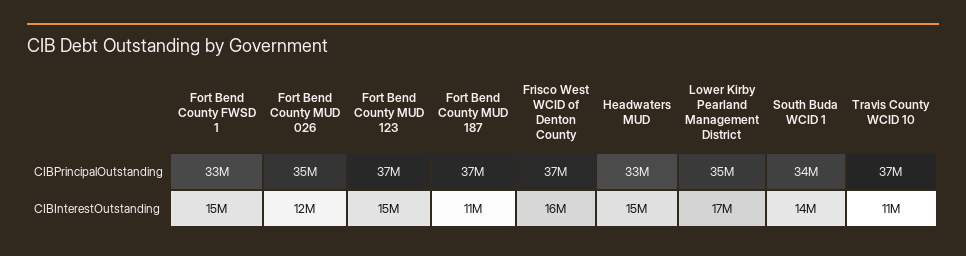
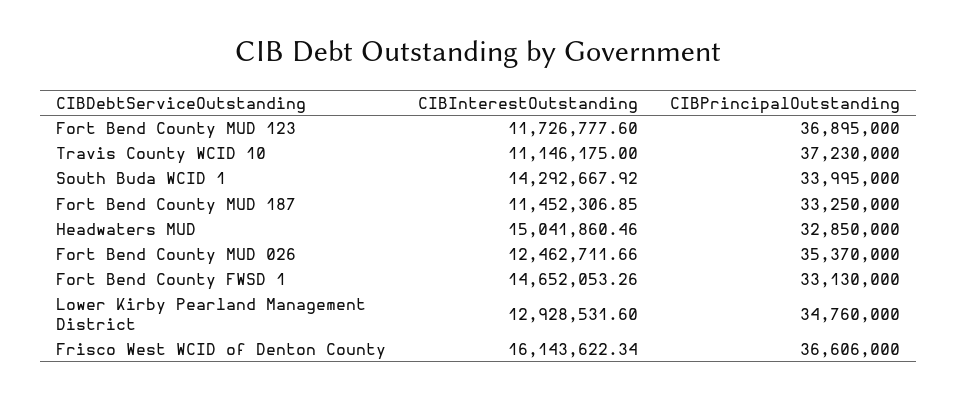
Fort Bend County MUD 187, CIBPrincipalOutstanding: 37000000 -> 33250000
Fort Bend County MUD 123, CIBInterestOutstanding: 15000000 -> 11726777.6
Lower Kirby Pearland Management District, CIBInterestOutstanding: 17000000 -> 12928531.6

